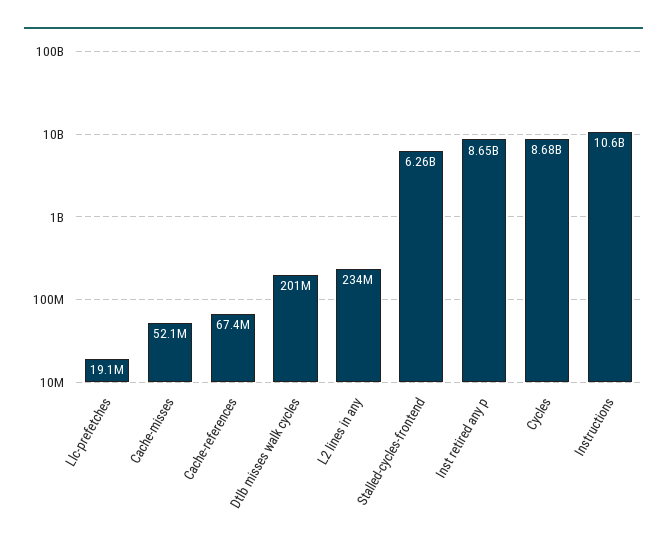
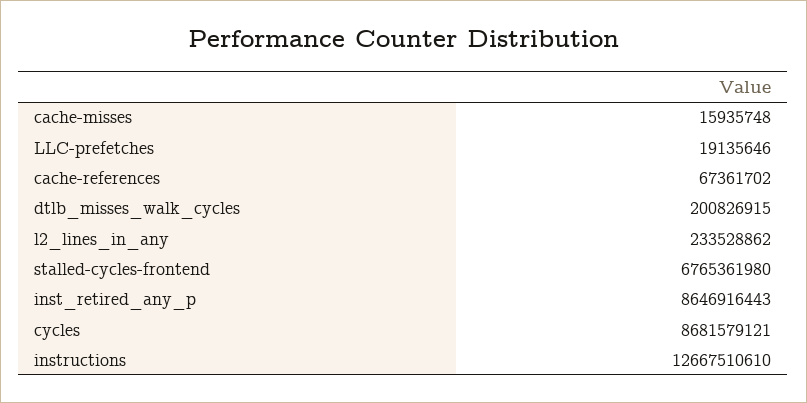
Cache-misses: 52100000 -> 15935748
Stalled-cycles-frontend: 6260000000 -> 6765361980
Instructions: 10600000000 -> 12667510610

